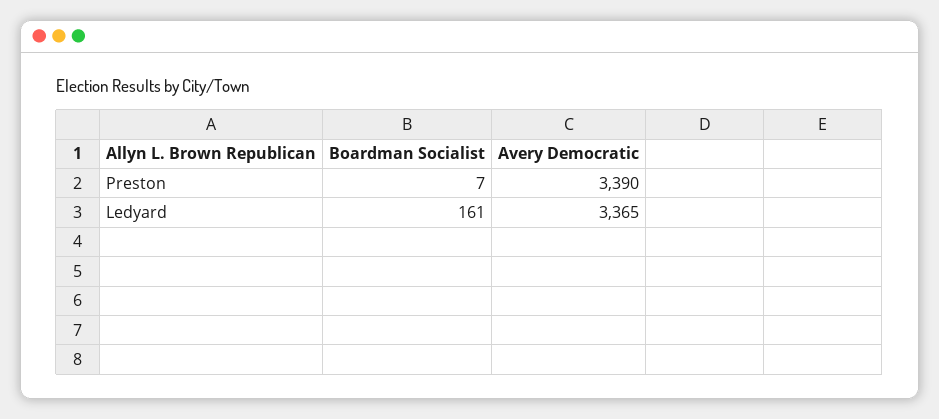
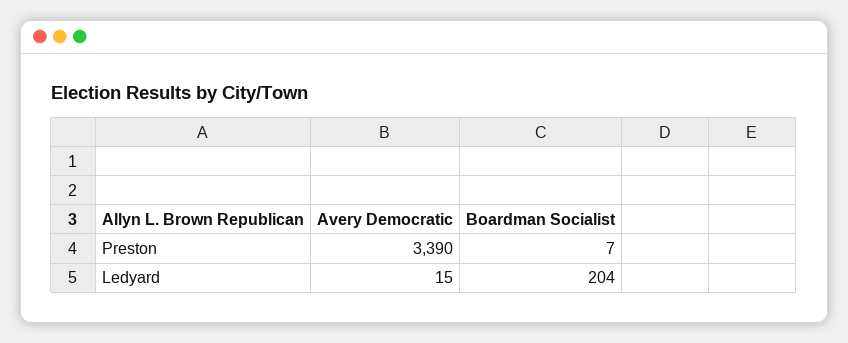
Boardman Socialist, Ledyard: 161 -> 204
Avery Democratic, Ledyard: 3365 -> 15

